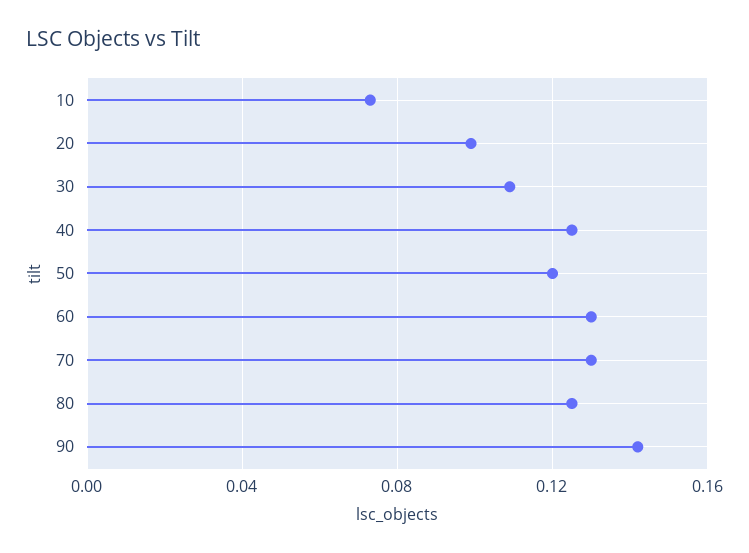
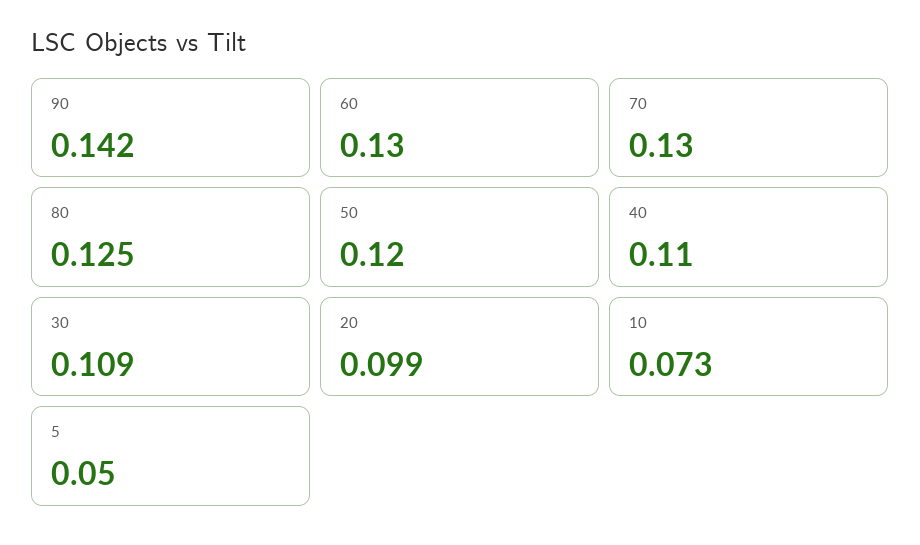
40: 0.125 -> 0.11
5: none -> 0.05

